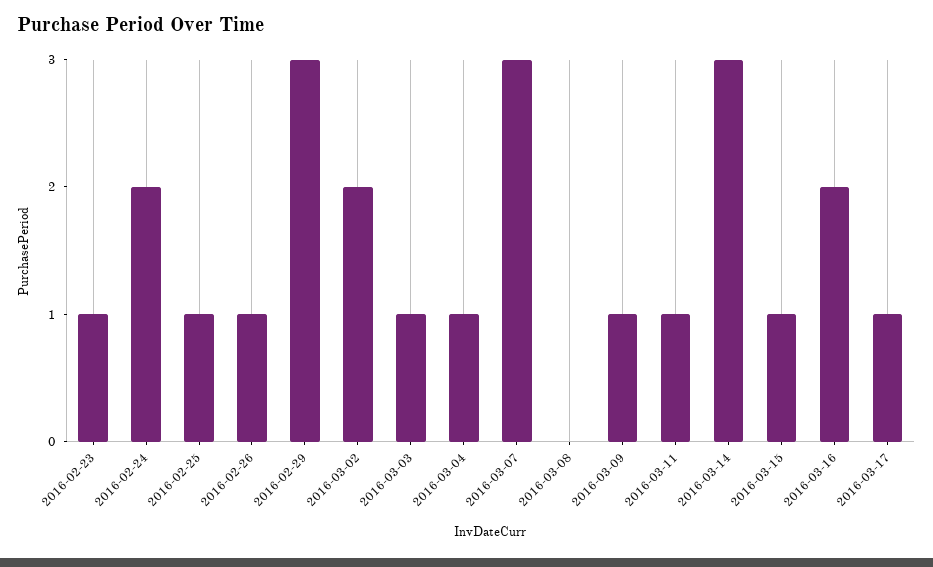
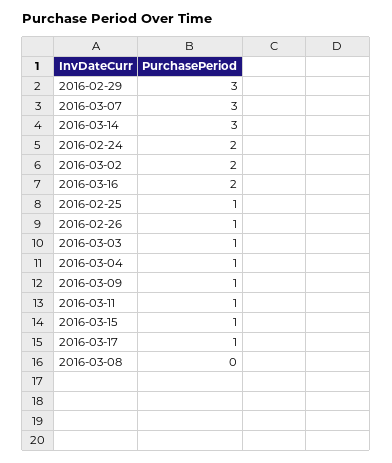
2016-02-23: 1 -> none

